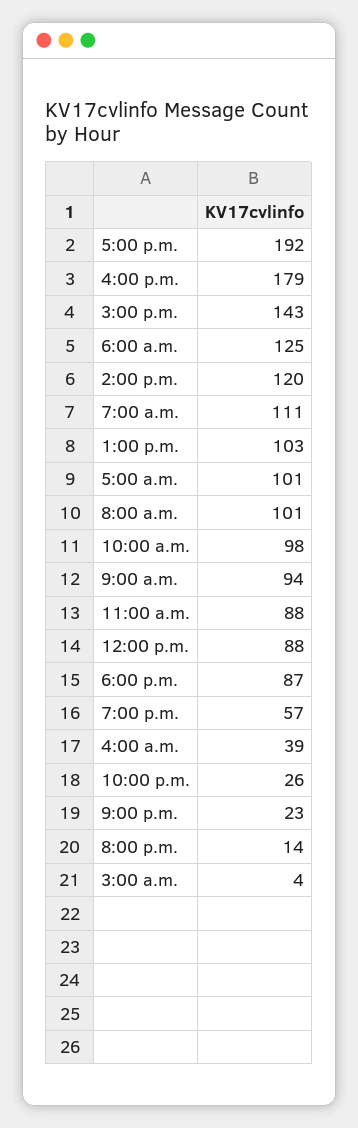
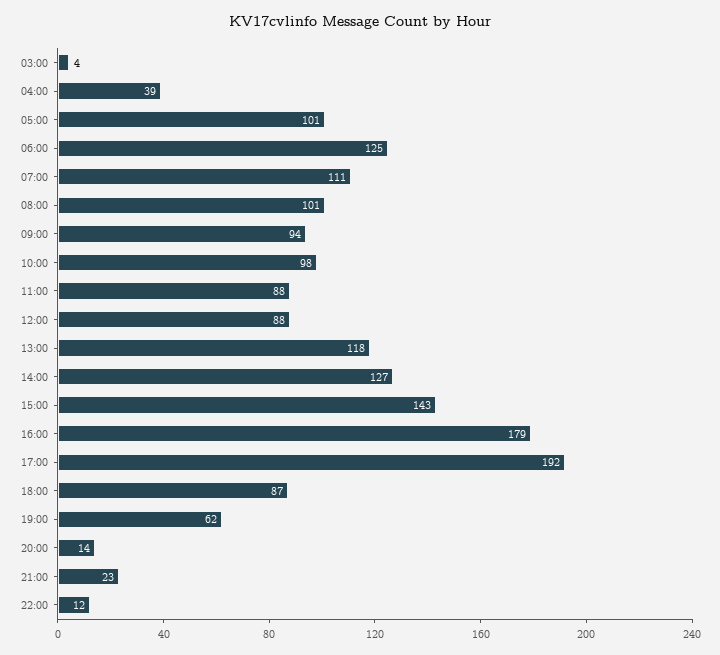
2:00 p.m.: 120 -> 127
1:00 p.m.: 103 -> 118
7:00 p.m.: 57 -> 62
10:00 p.m.: 26 -> 12

